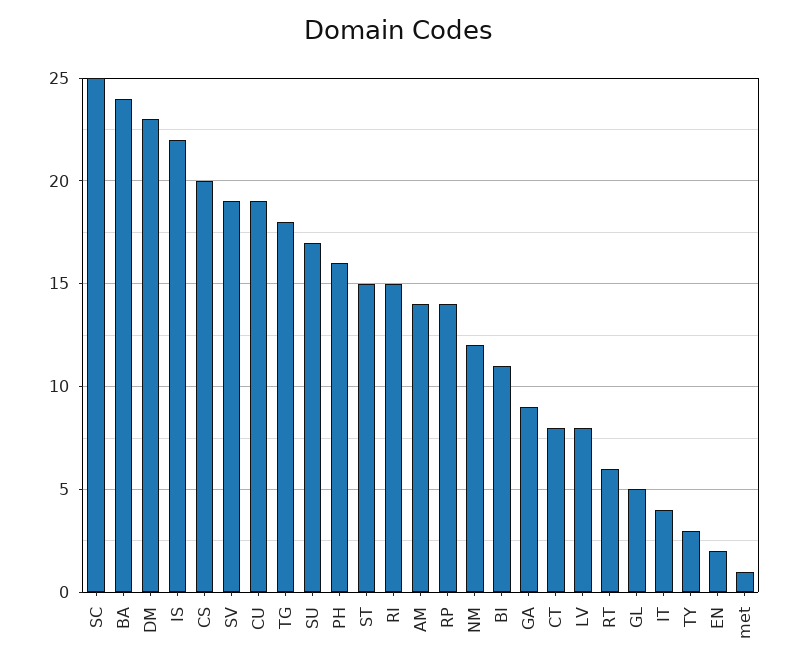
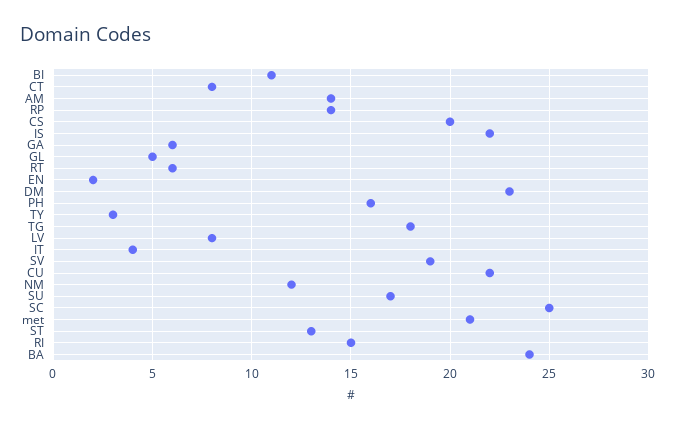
CU: 19 -> 22
ST: 15 -> 13
GA: 9 -> 6
met: 1 -> 21

